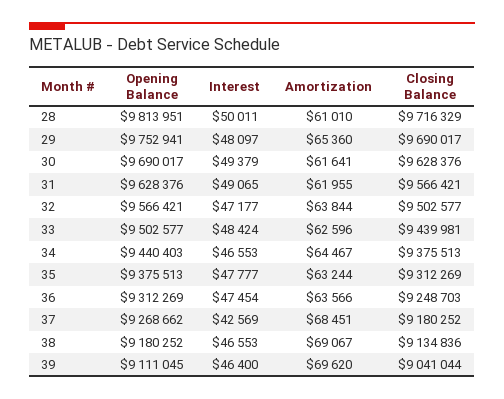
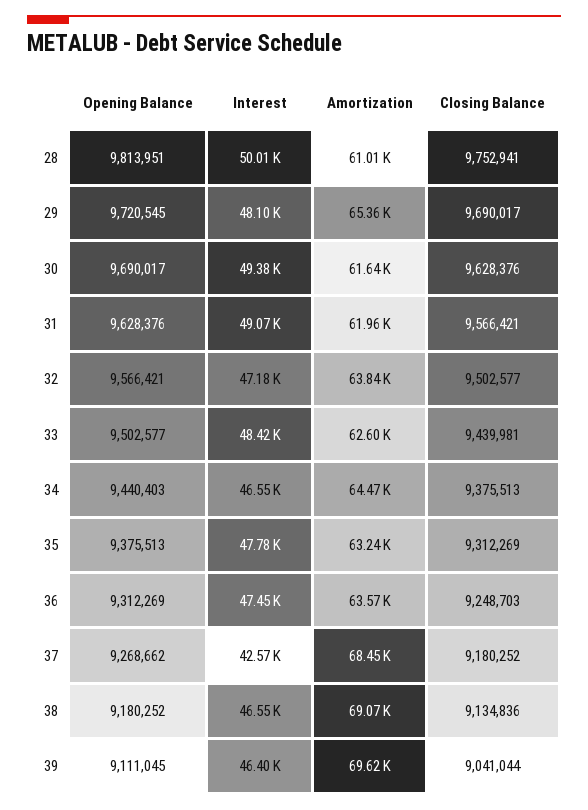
Closing Balance, 28: 9716329 -> 9752941
Opening Balance, 29: 9752941 -> 9720545

